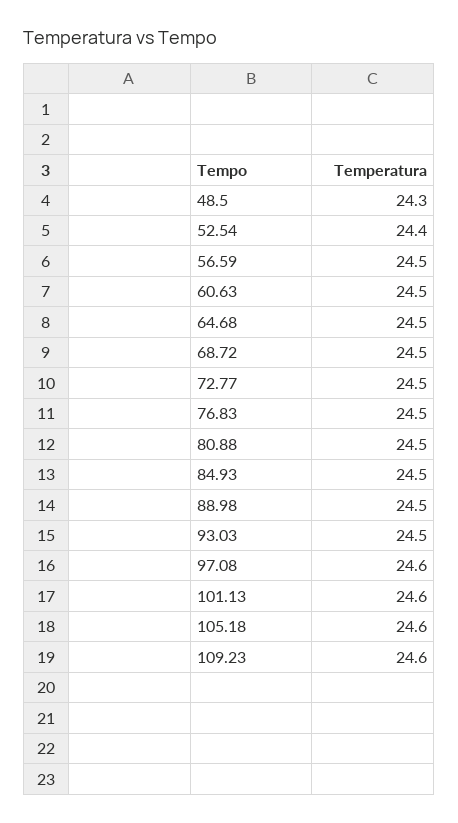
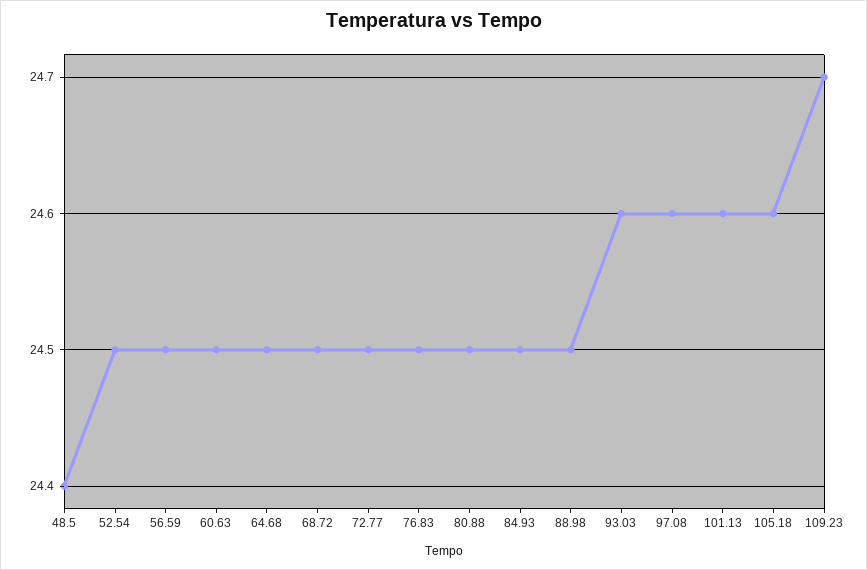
48.5: 24.3 -> 24.4
52.54: 24.4 -> 24.5
93.03: 24.5 -> 24.6
109.23: 24.6 -> 24.7

